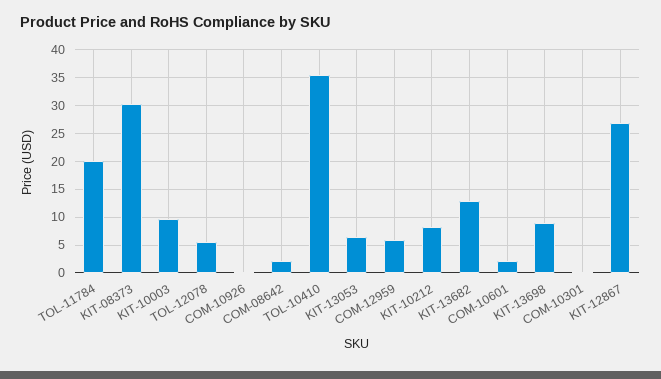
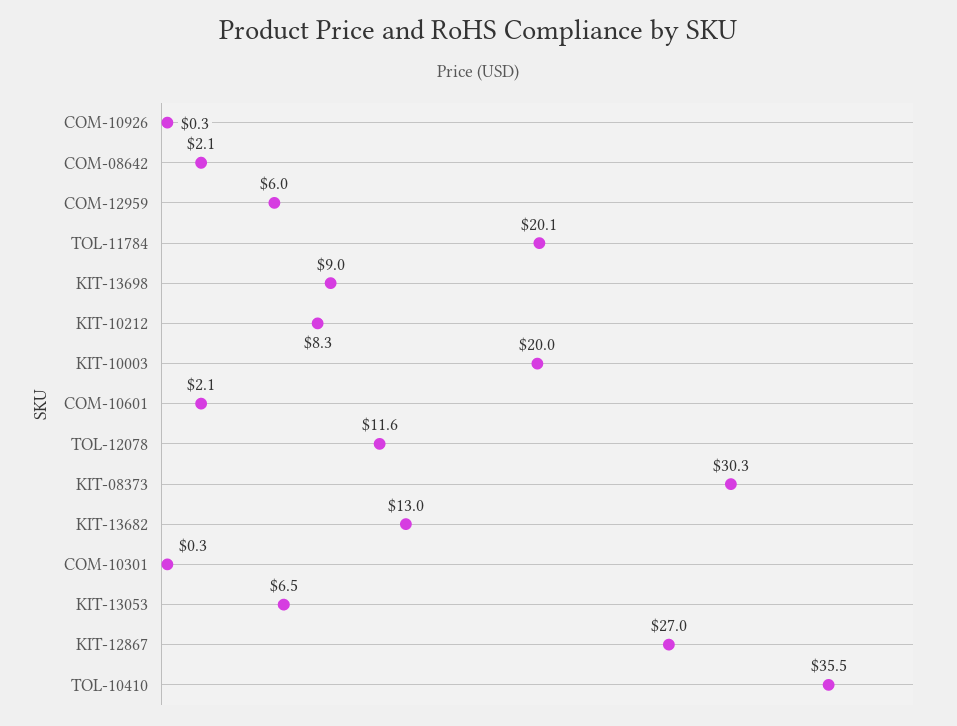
KIT-10003: 10 -> 20
TOL-12078: 5 -> 11.6

